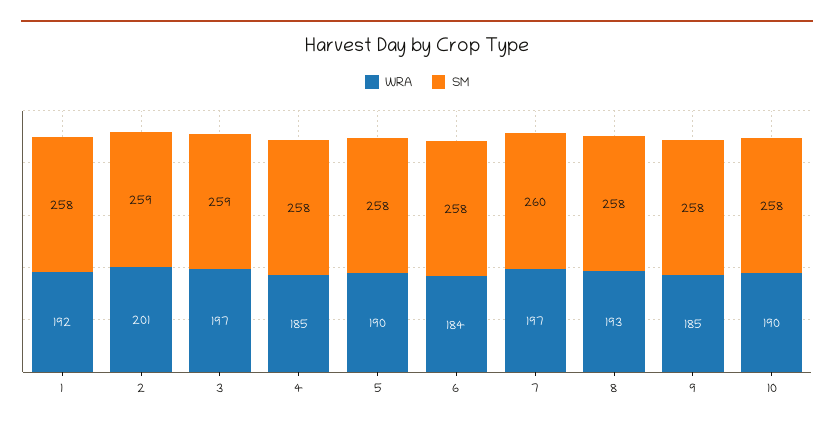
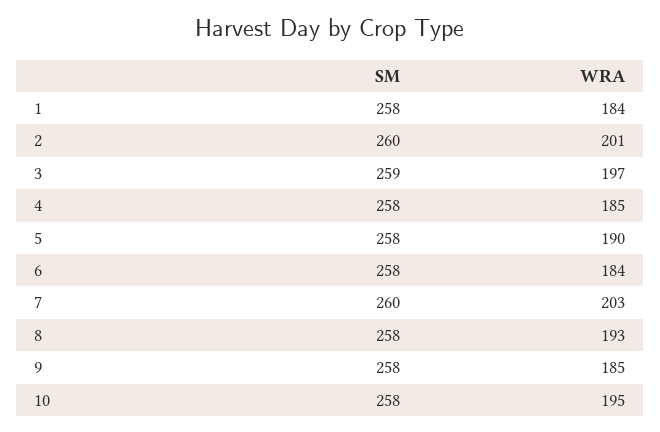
WRA, 1: 192 -> 184
SM, 2: 259 -> 260
WRA, 7: 197 -> 203
WRA, 10: 190 -> 195

